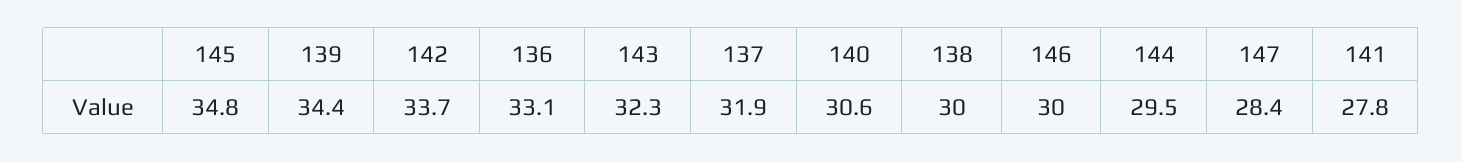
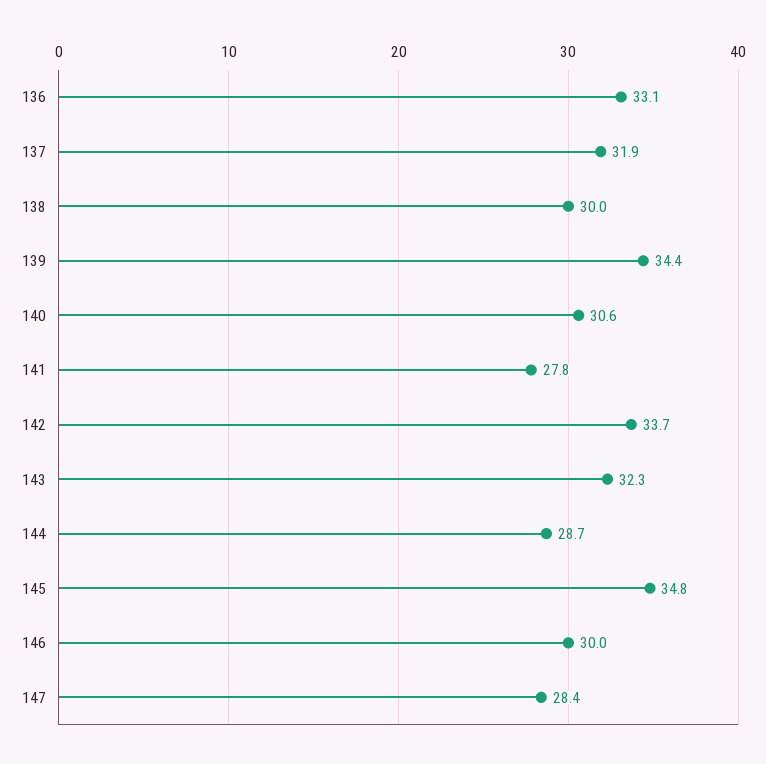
144: 29.5 -> 28.7

